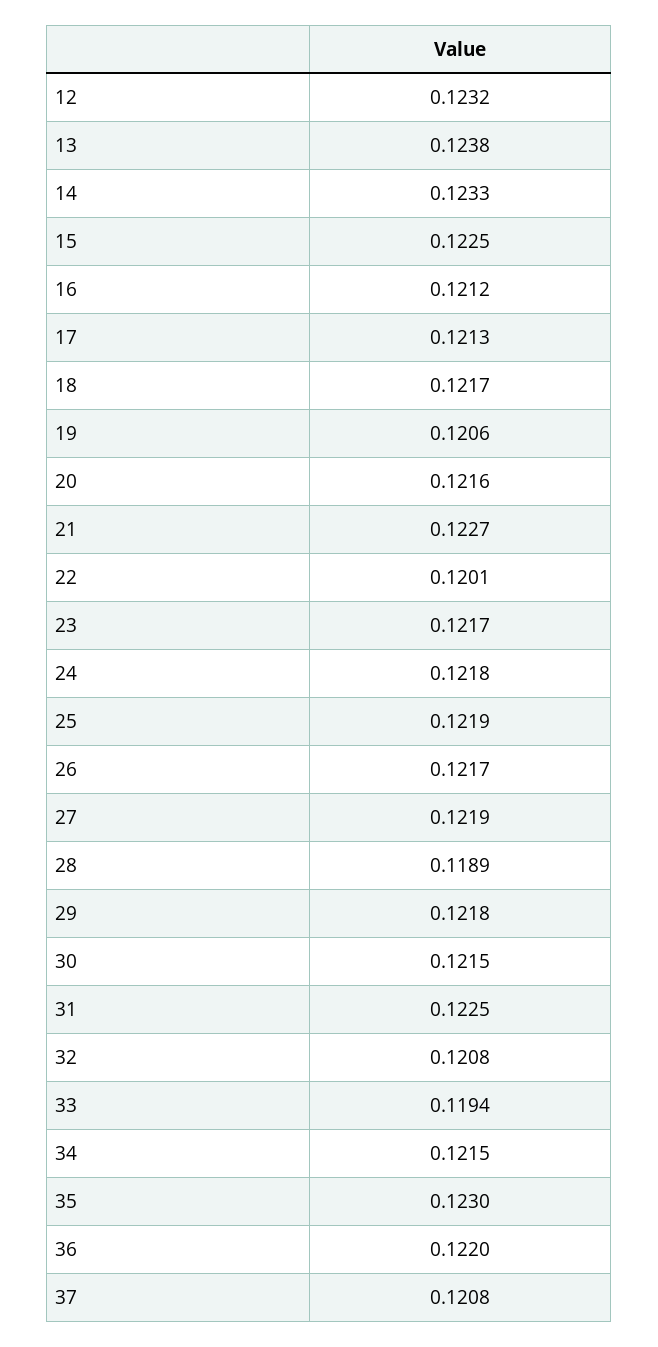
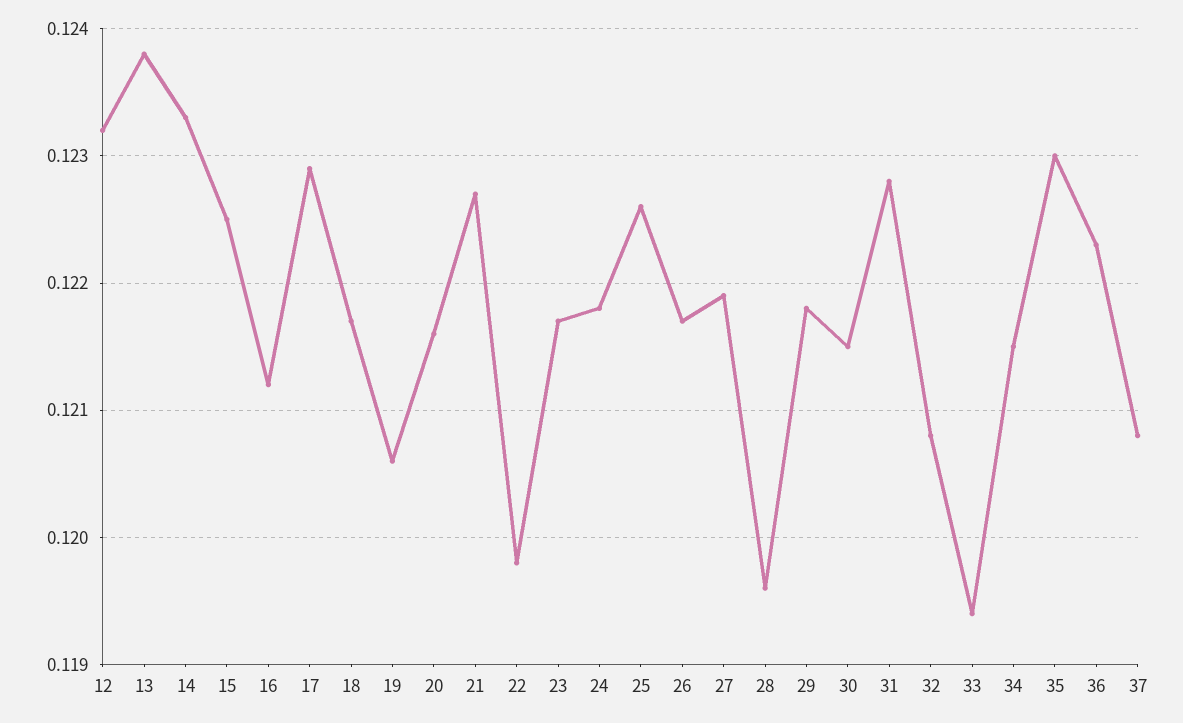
17: 0.1213 -> 0.1229
22: 0.1201 -> 0.1198
25: 0.1219 -> 0.1226
28: 0.1189 -> 0.1196
31: 0.1225 -> 0.1228
36: 0.122 -> 0.1223

